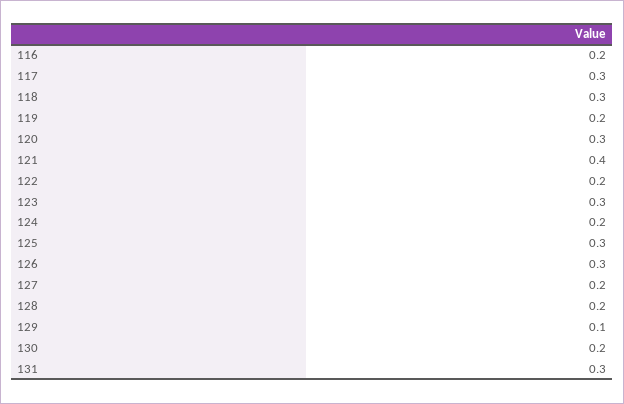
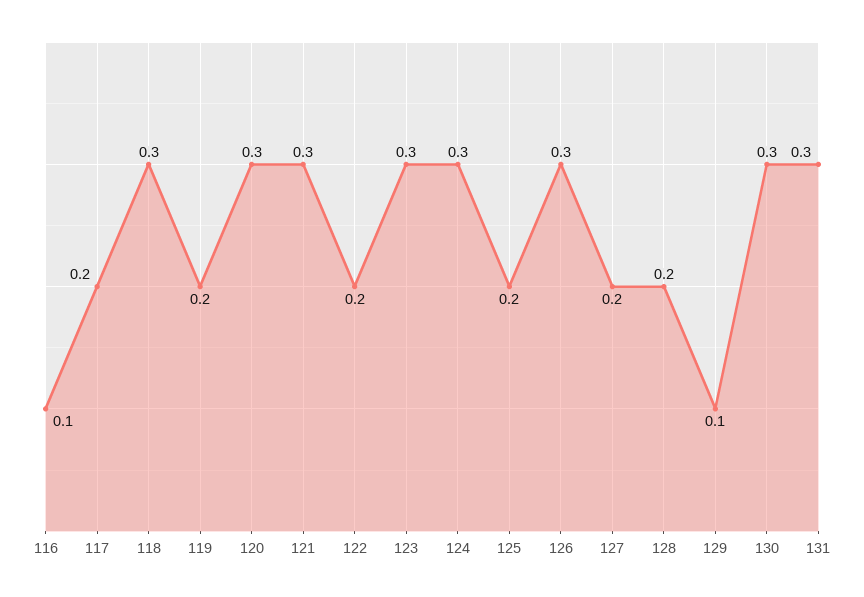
116: 0.2 -> 0.1
117: 0.3 -> 0.2
121: 0.4 -> 0.3
124: 0.2 -> 0.3
125: 0.3 -> 0.2
130: 0.2 -> 0.3

